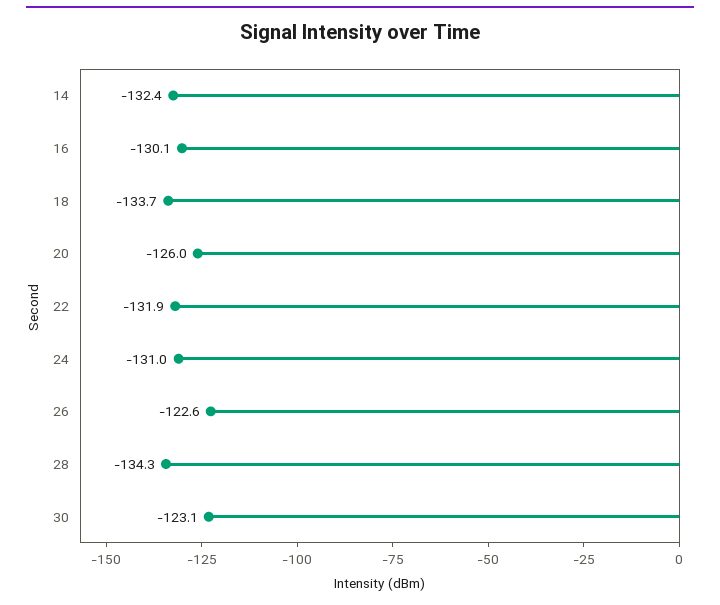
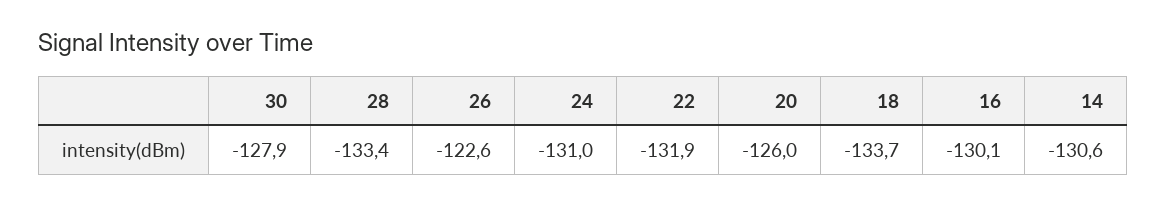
14: -132.4 -> -130.6
28: -134.3 -> -133.4
30: -123.1 -> -127.9

